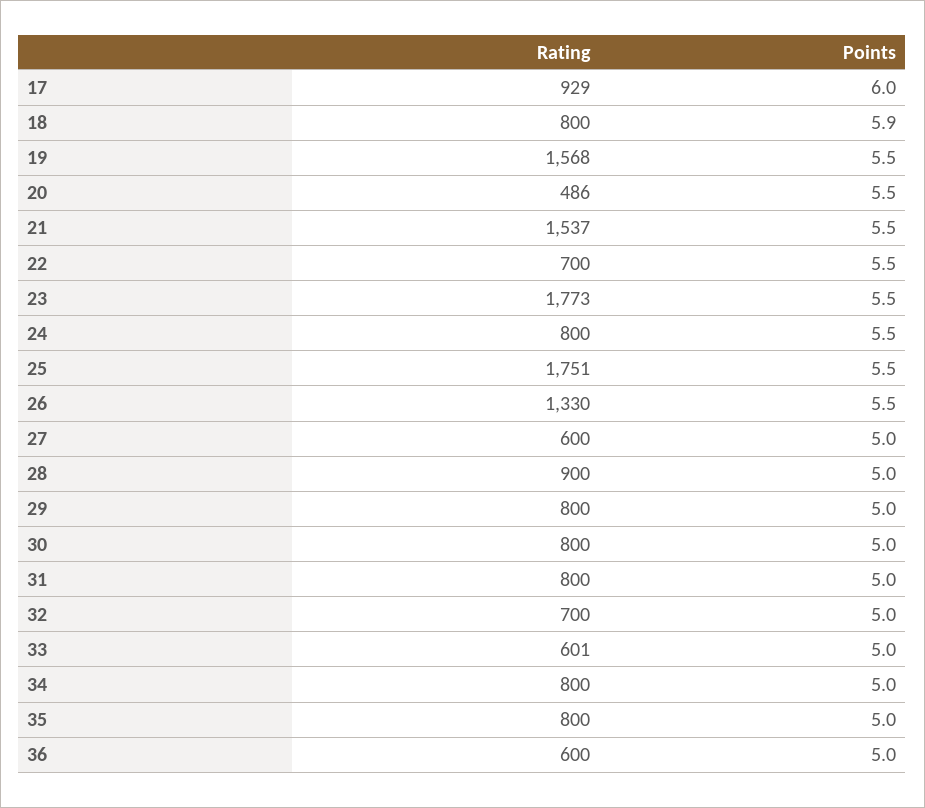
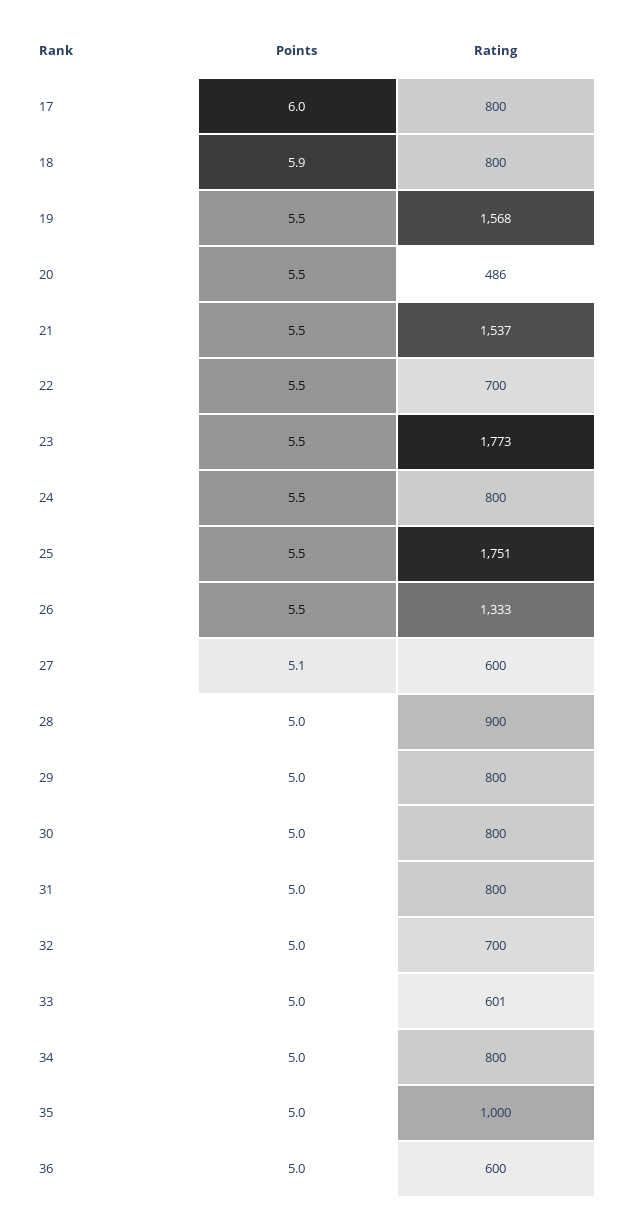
Rating, 17: 929 -> 800
Rating, 26: 1330 -> 1333
Points, 27: 5 -> 5.1
Rating, 35: 800 -> 1000

